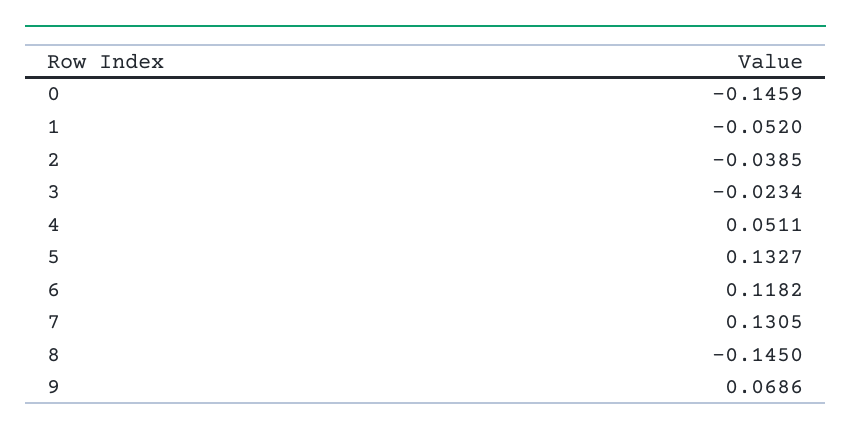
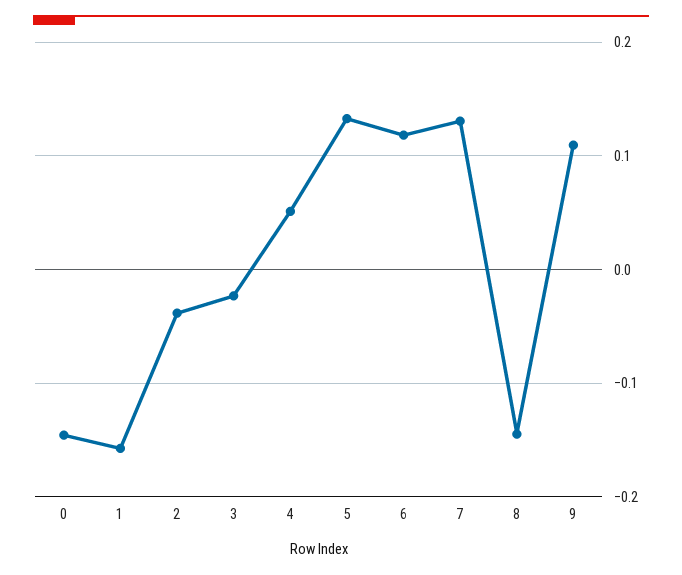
1: -0.052 -> -0.16
9: 0.0686 -> 0.11

